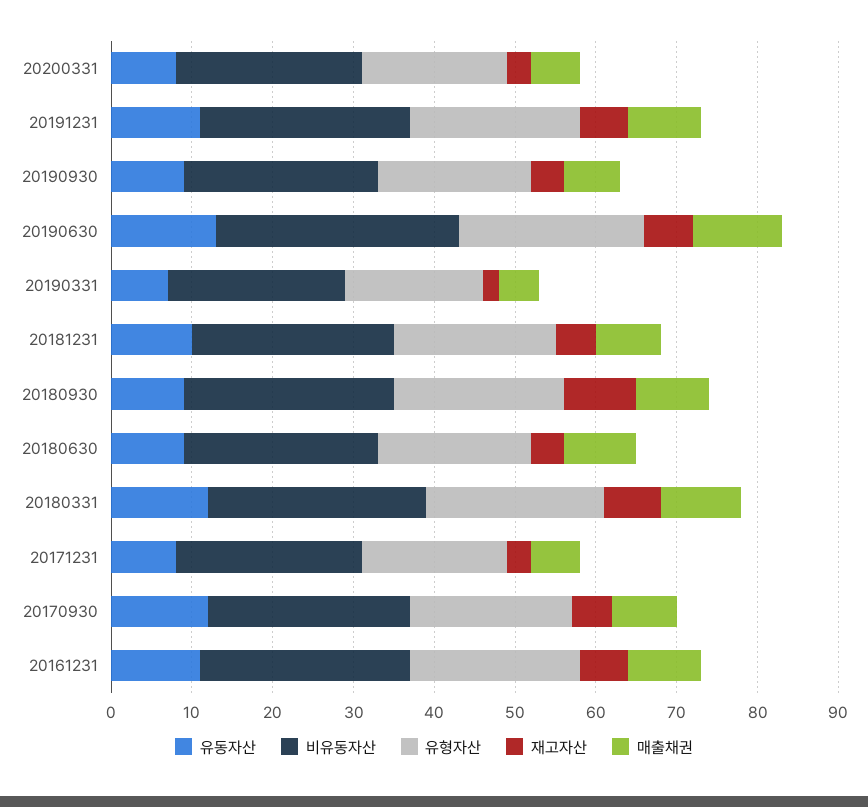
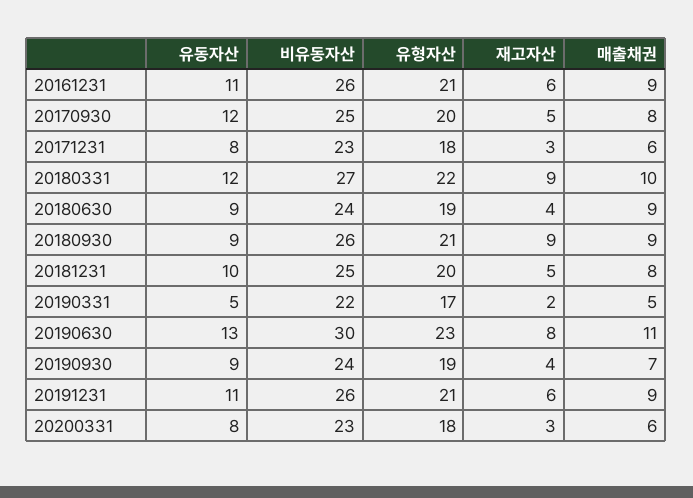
재고자산, 20190630: 6 -> 8
유동자산, 20190331: 7 -> 5
재고자산, 20180331: 7 -> 9

